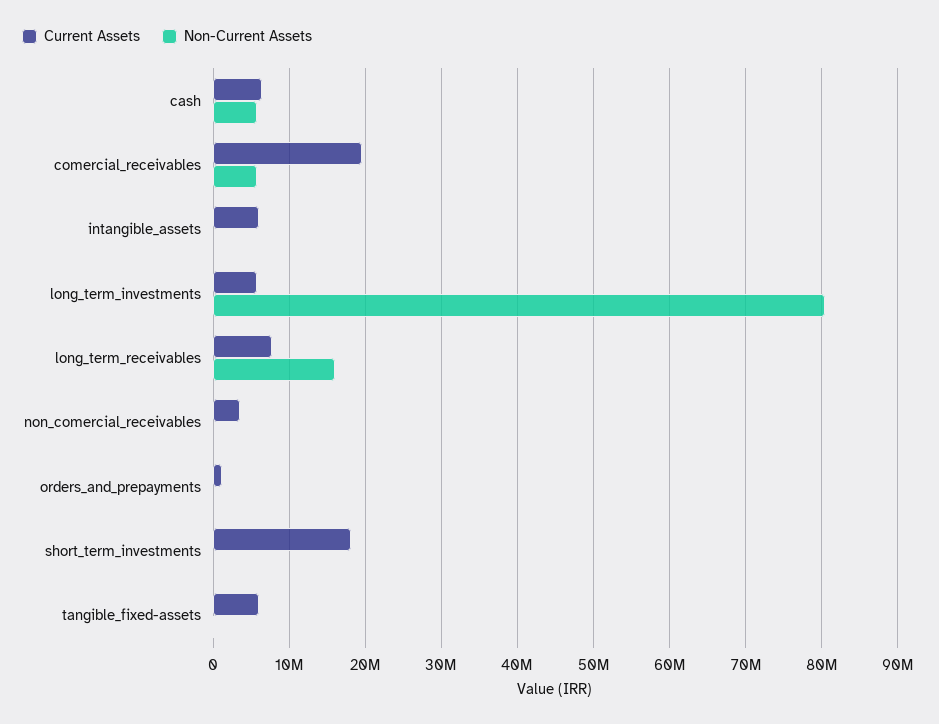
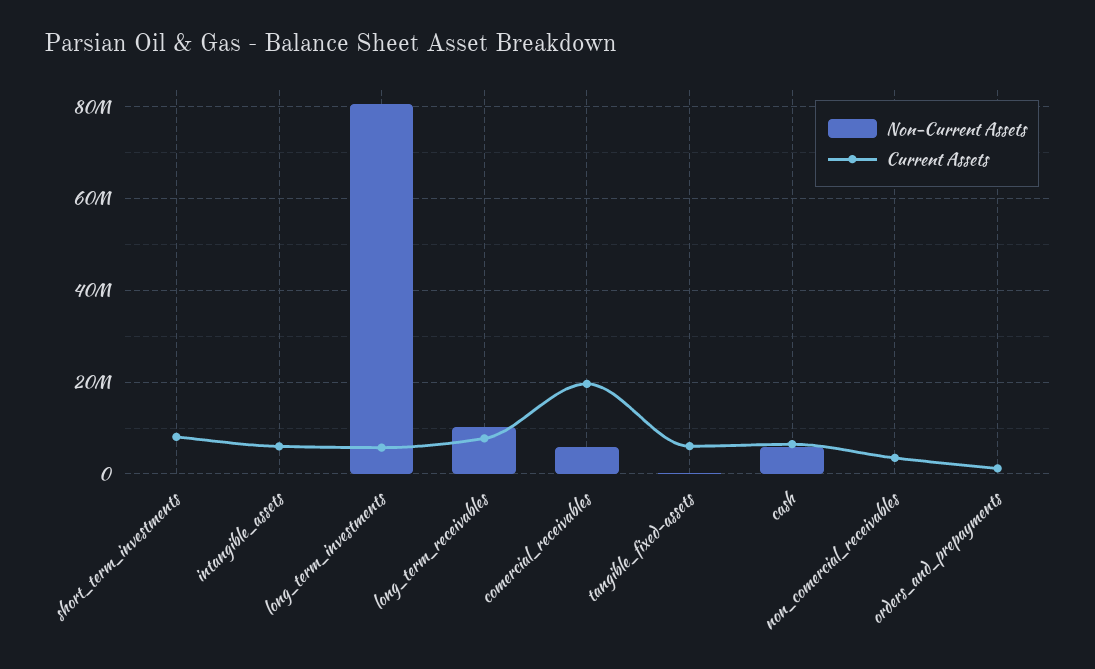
Non-Current Assets, long_term_receivables: 16000000 -> 10000000
Current Assets, short_term_investments: 18000000 -> 8000000

